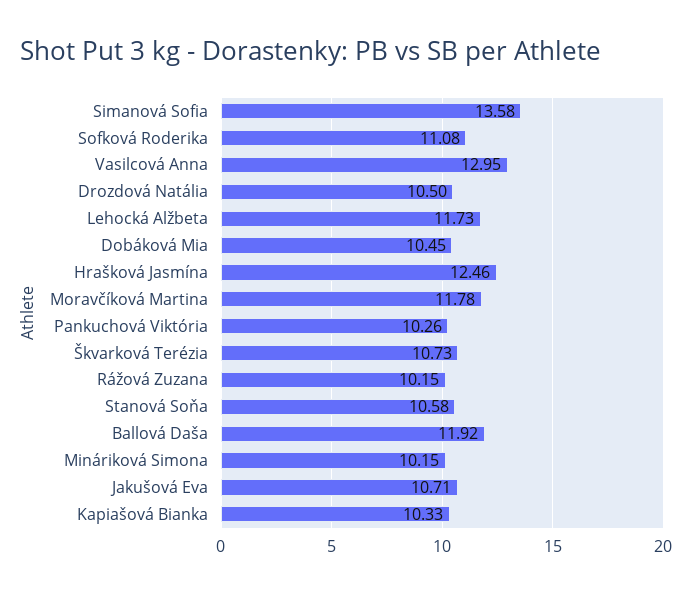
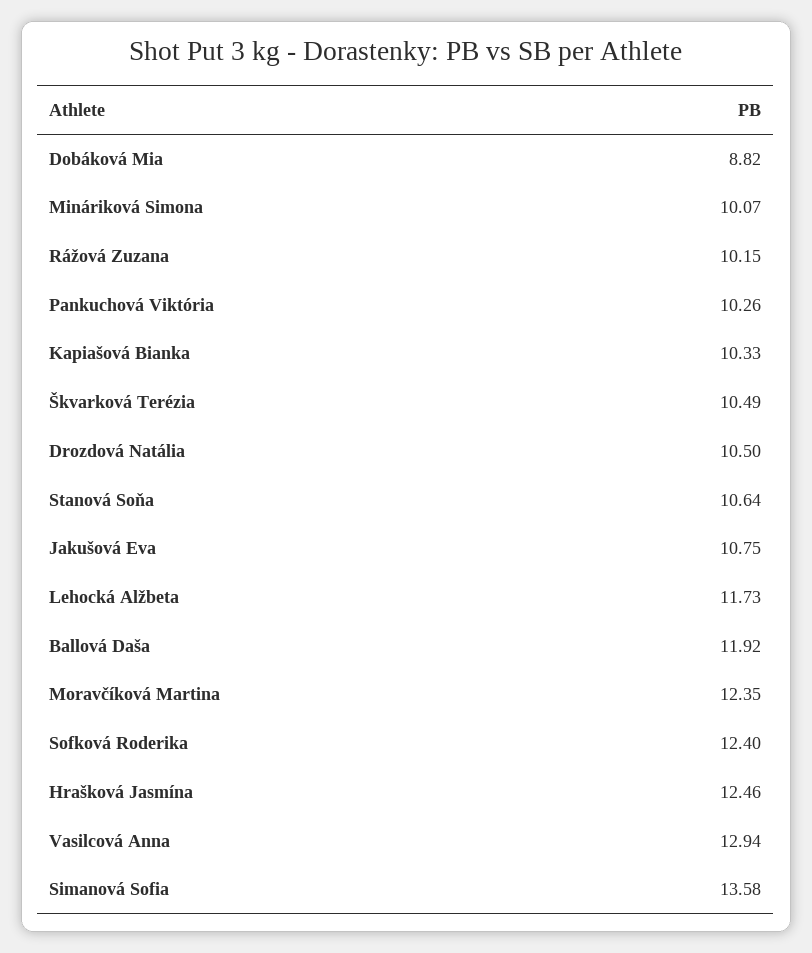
Sofková Roderika: 11.08 -> 12.4
Vasilcová Anna: 12.95 -> 12.94
Dobáková Mia: 10.45 -> 8.82
Moravčíková Martina: 11.78 -> 12.35
Škvarková Terézia: 10.73 -> 10.49
Stanová Soňa: 10.58 -> 10.64
Mináriková Simona: 10.15 -> 10.07
Jakušová Eva: 10.71 -> 10.75

